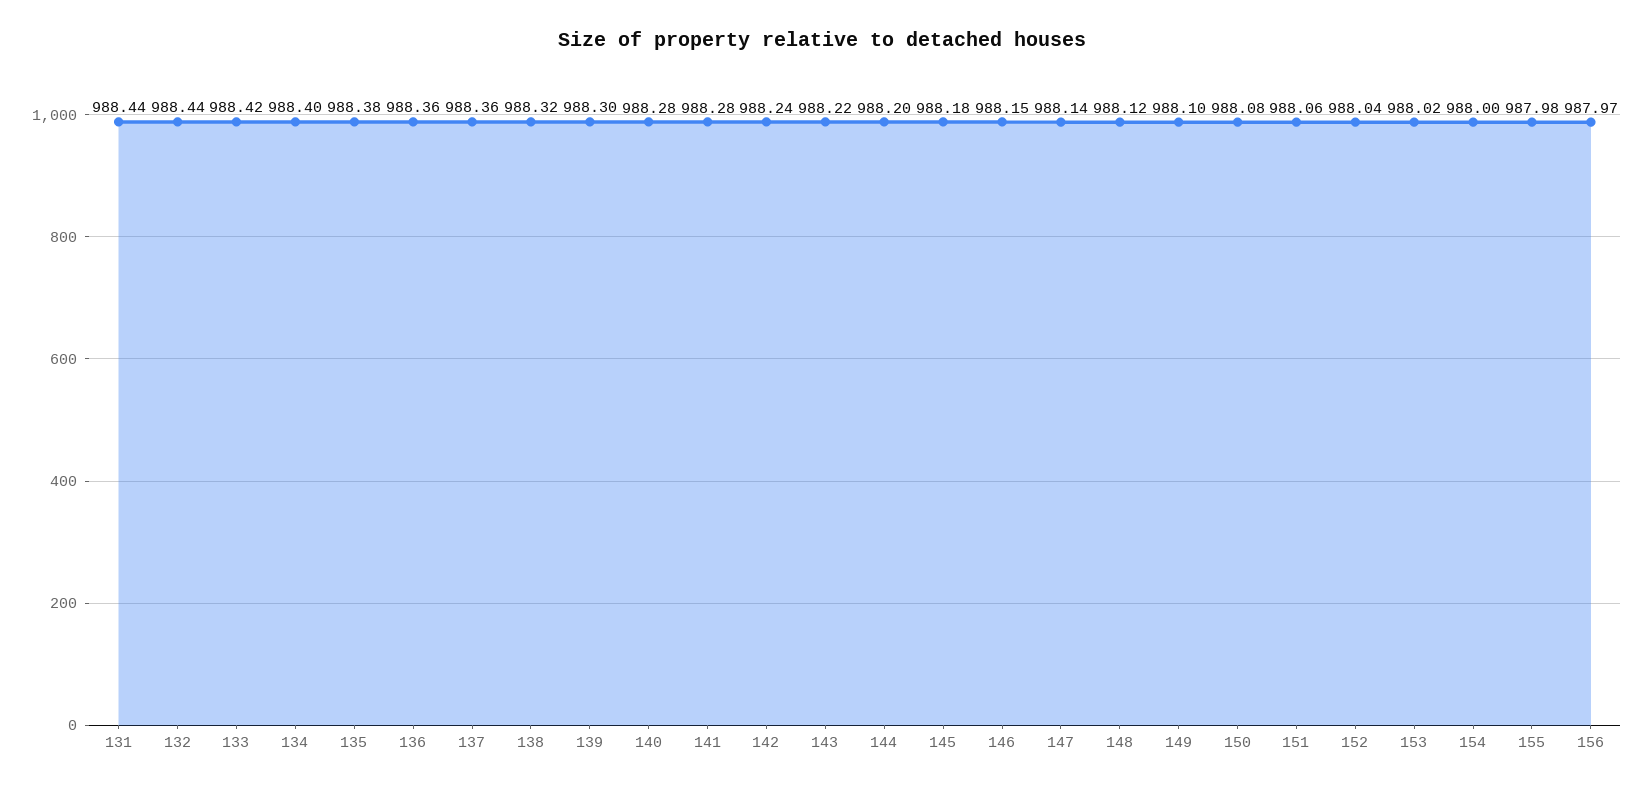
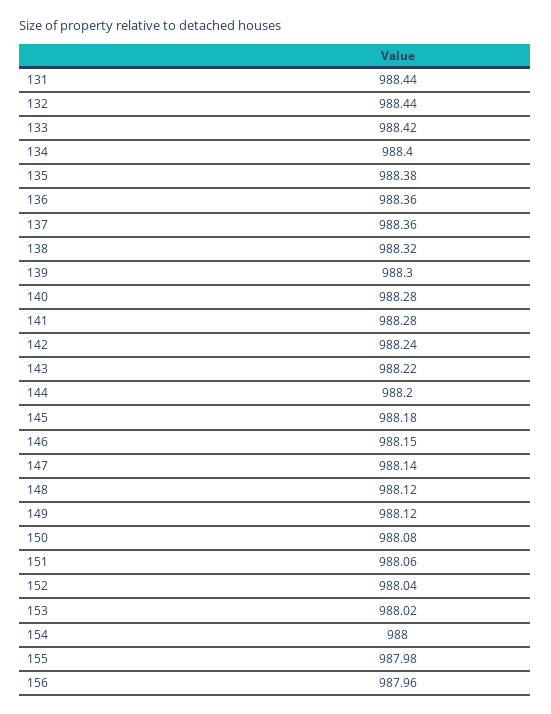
149: 988.1 -> 988.12
156: 987.97 -> 987.96

